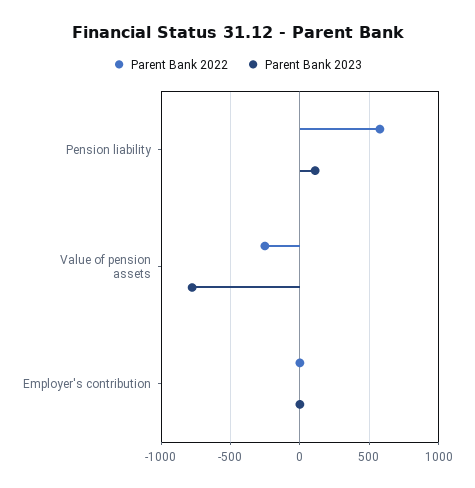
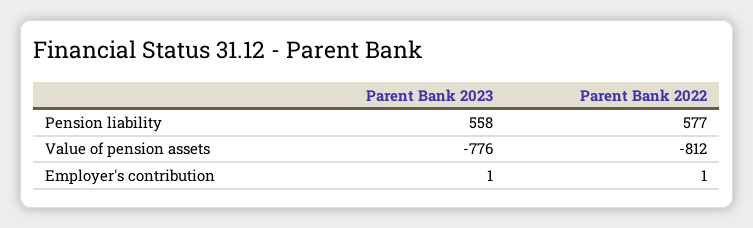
Parent Bank 2023, Pension liability: 100 -> 558
Parent Bank 2022, Value of pension assets: -250 -> -812

